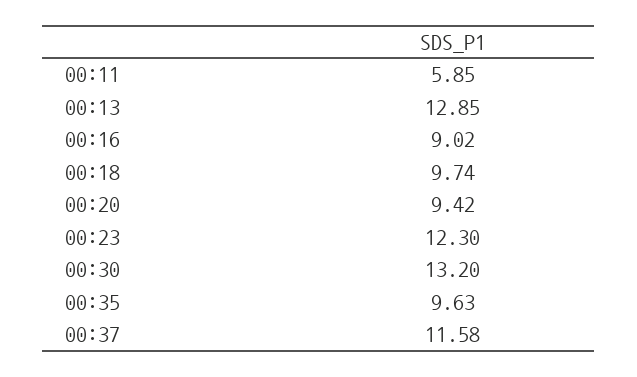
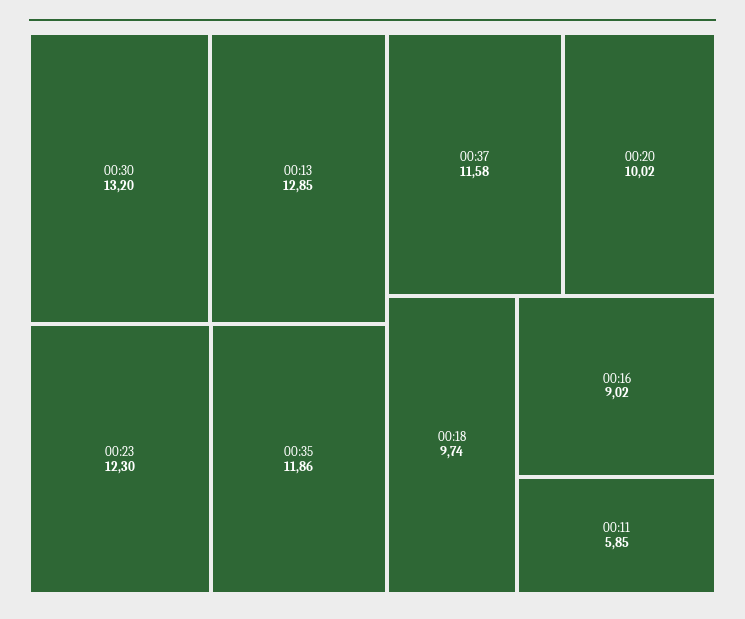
00:20: 9.42 -> 10.02
00:35: 9.63 -> 11.86

